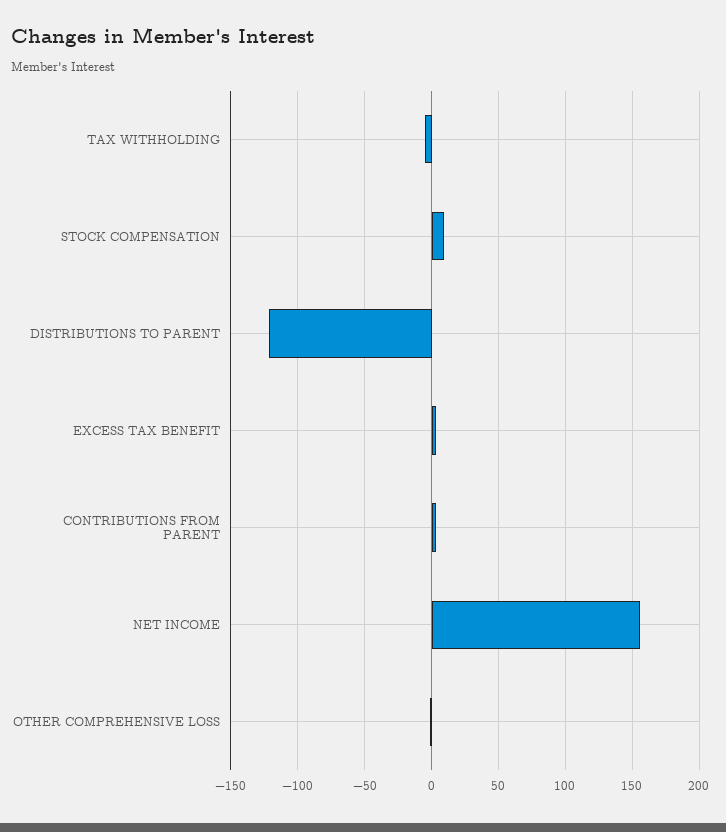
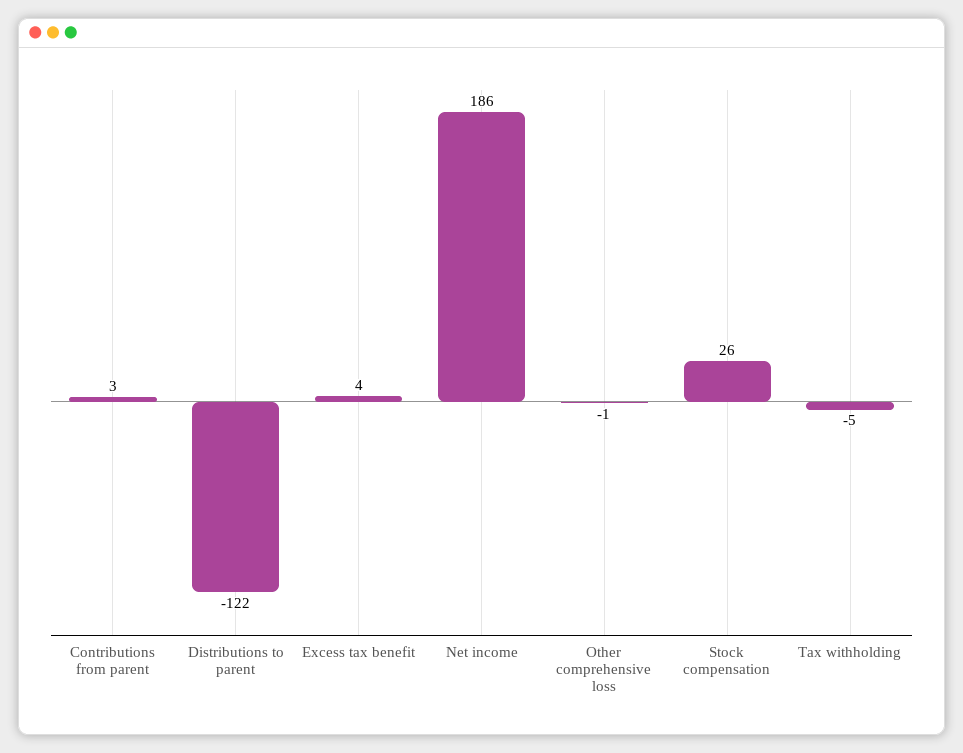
STOCK COMPENSATION: 10 -> 26
NET INCOME: 155 -> 186

